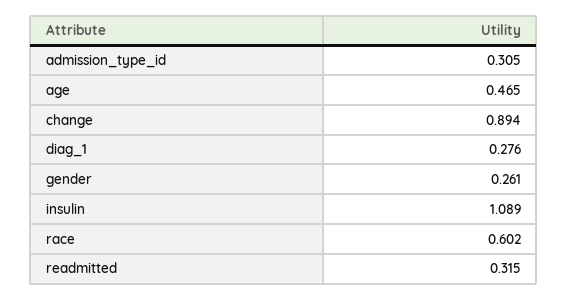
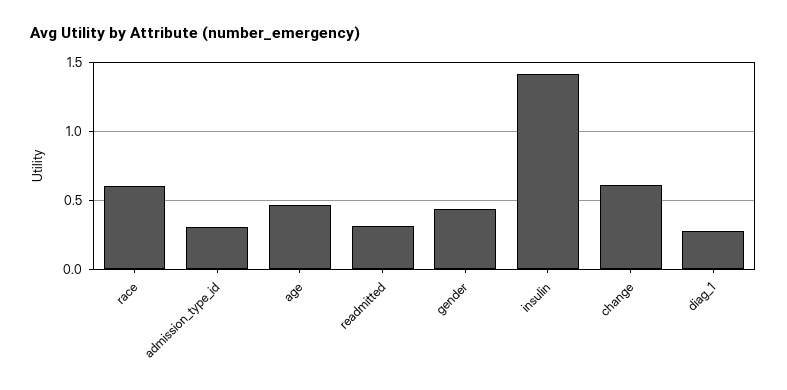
change: 0.894 -> 0.6
gender: 0.261 -> 0.45
insulin: 1.089 -> 1.4

